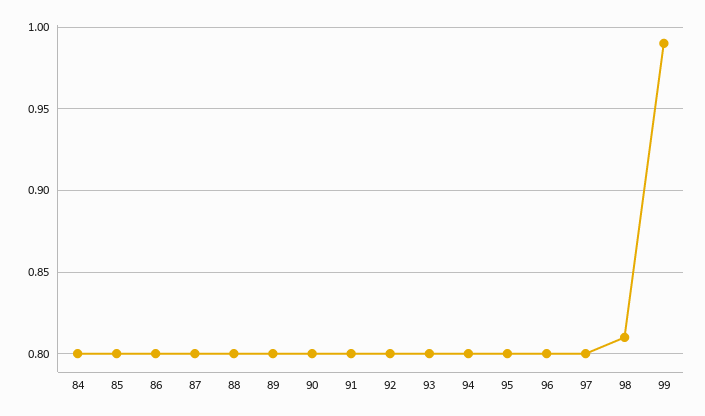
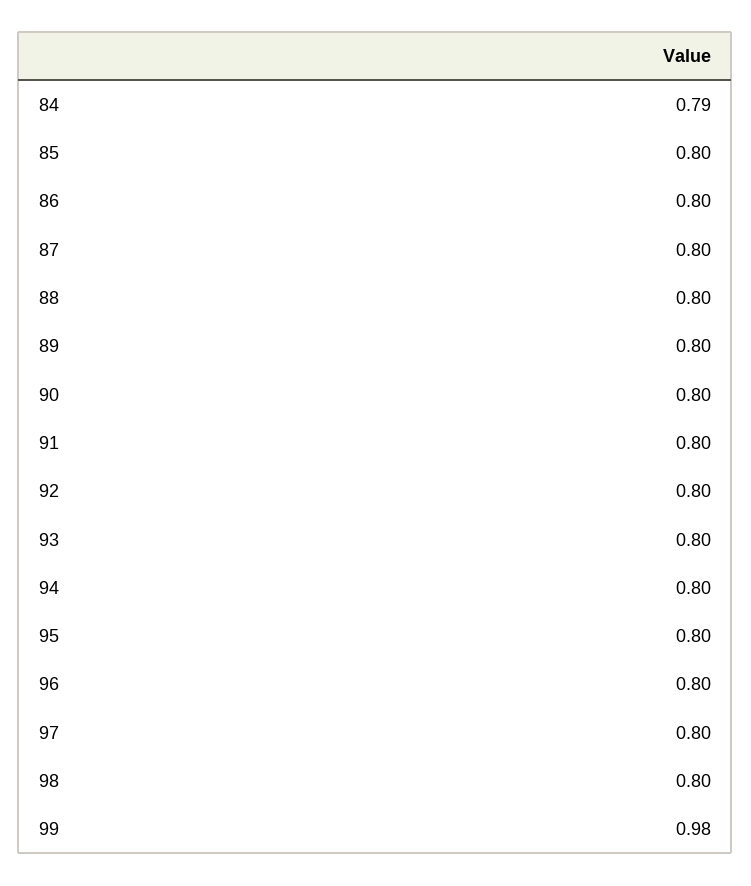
84: 0.8 -> 0.79
98: 0.81 -> 0.8
99: 0.99 -> 0.98

